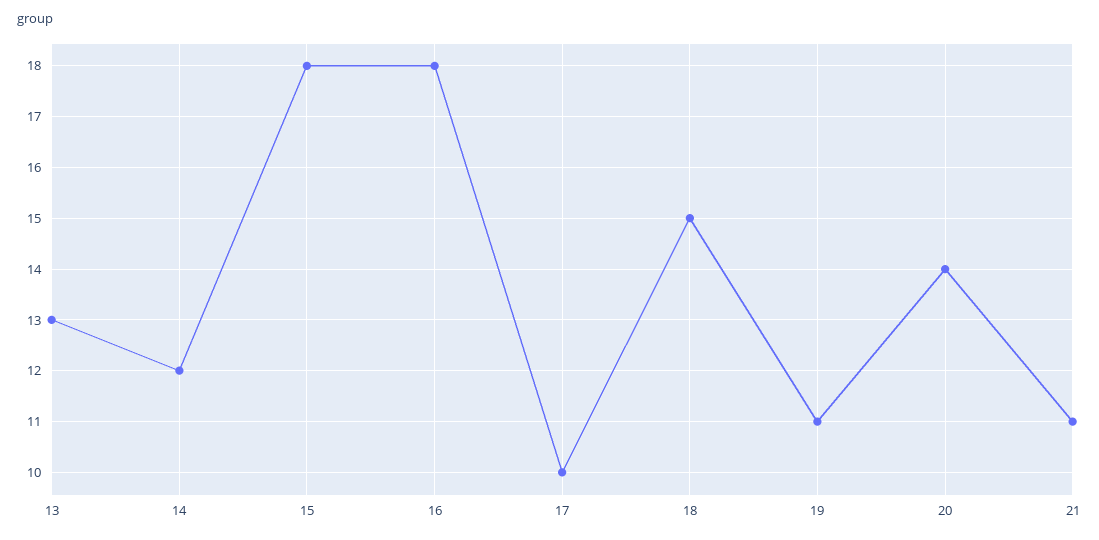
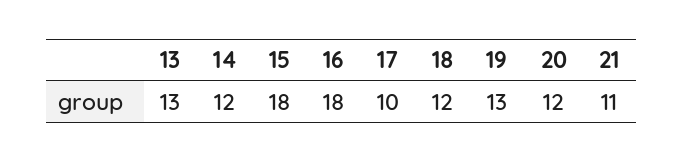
18: 15 -> 12
19: 11 -> 13
20: 14 -> 12

